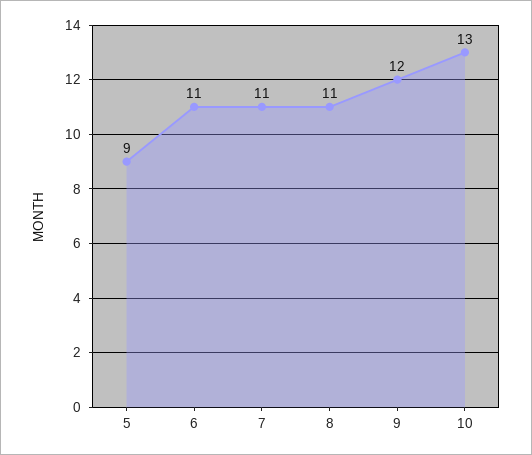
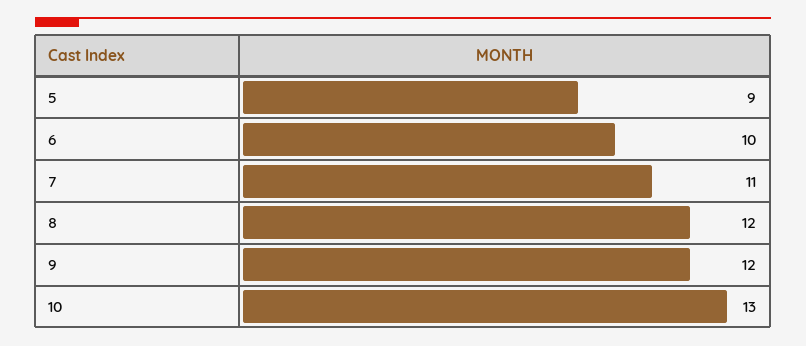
6: 11 -> 10
8: 11 -> 12

